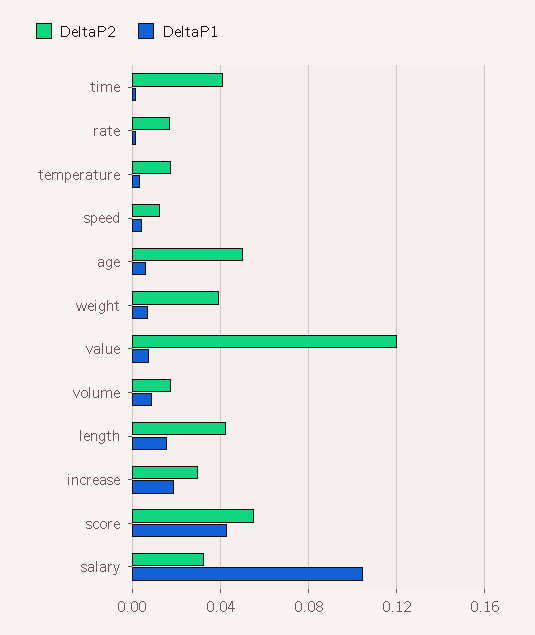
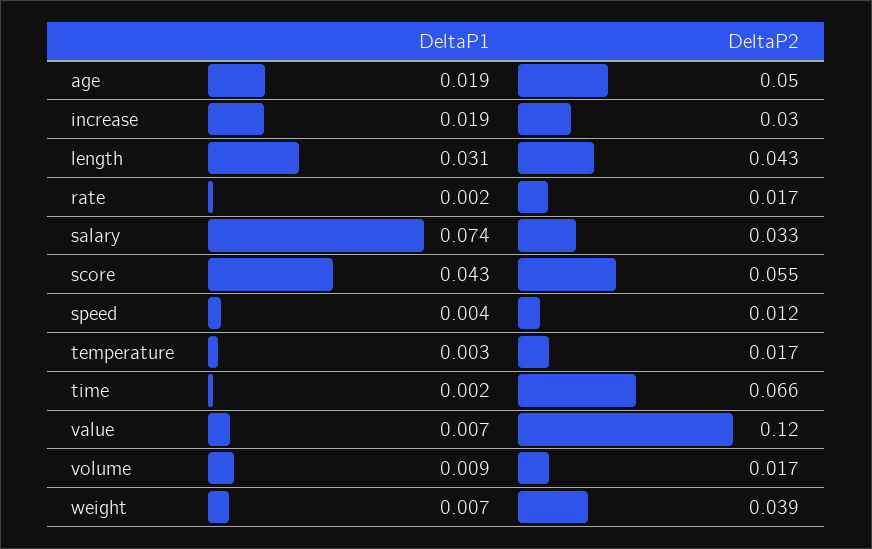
DeltaP2, time: 0.04 -> 0.066
DeltaP1, age: 0.005 -> 0.019
DeltaP1, length: 0.015 -> 0.031
DeltaP1, salary: 0.105 -> 0.074

